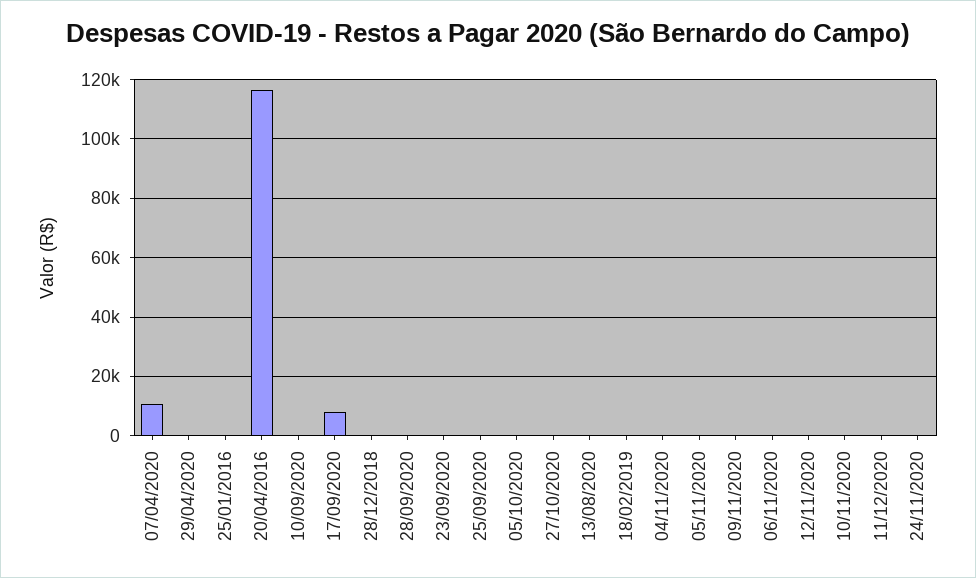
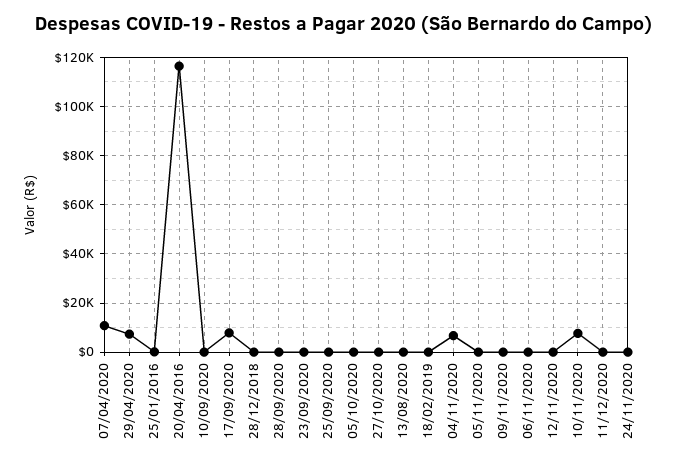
29/04/2020: 0 -> 7500
04/11/2020: 0 -> 7500
10/11/2020: 0 -> 7500

